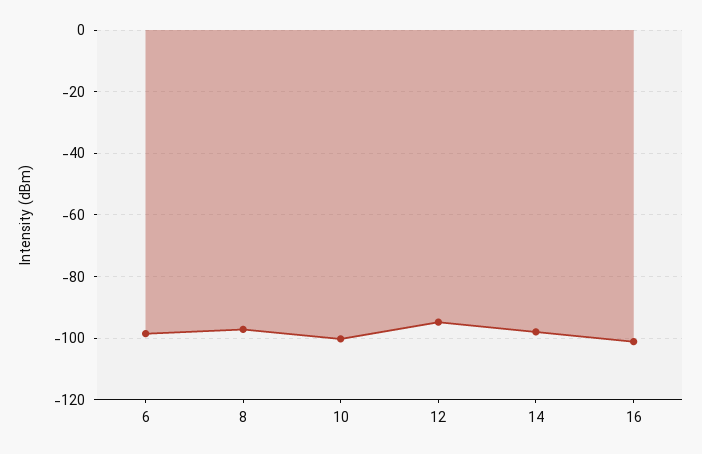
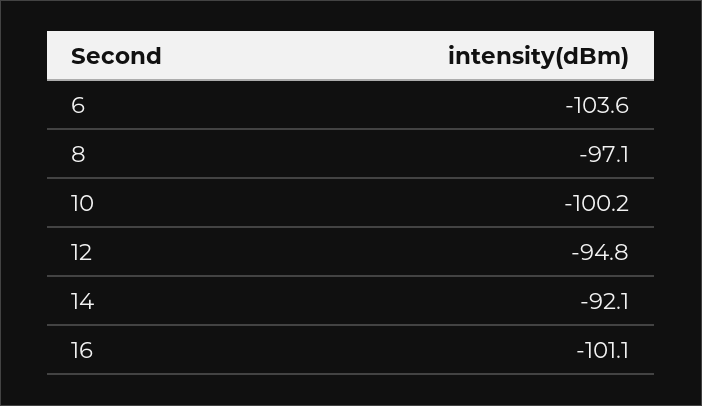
6: -98 -> -103.6
14: -98 -> -92.1

